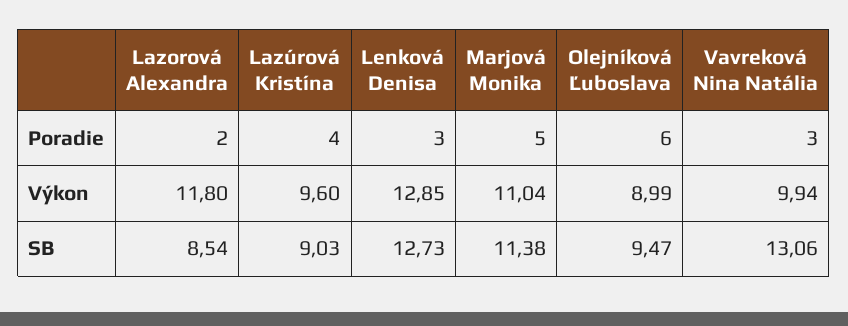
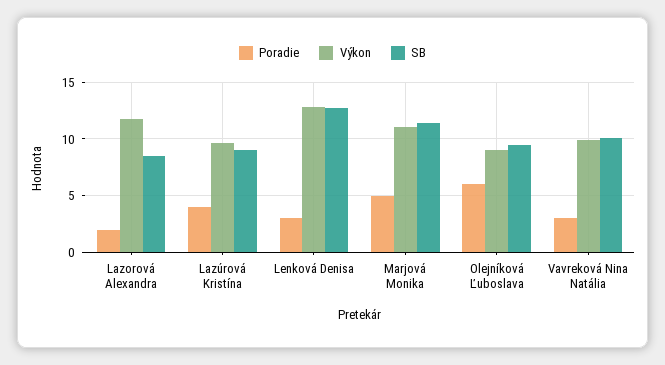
SB, Vavreková Nina Natália: 13.06 -> 10

